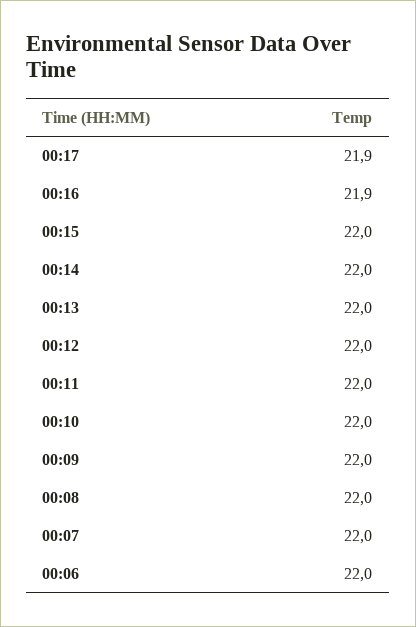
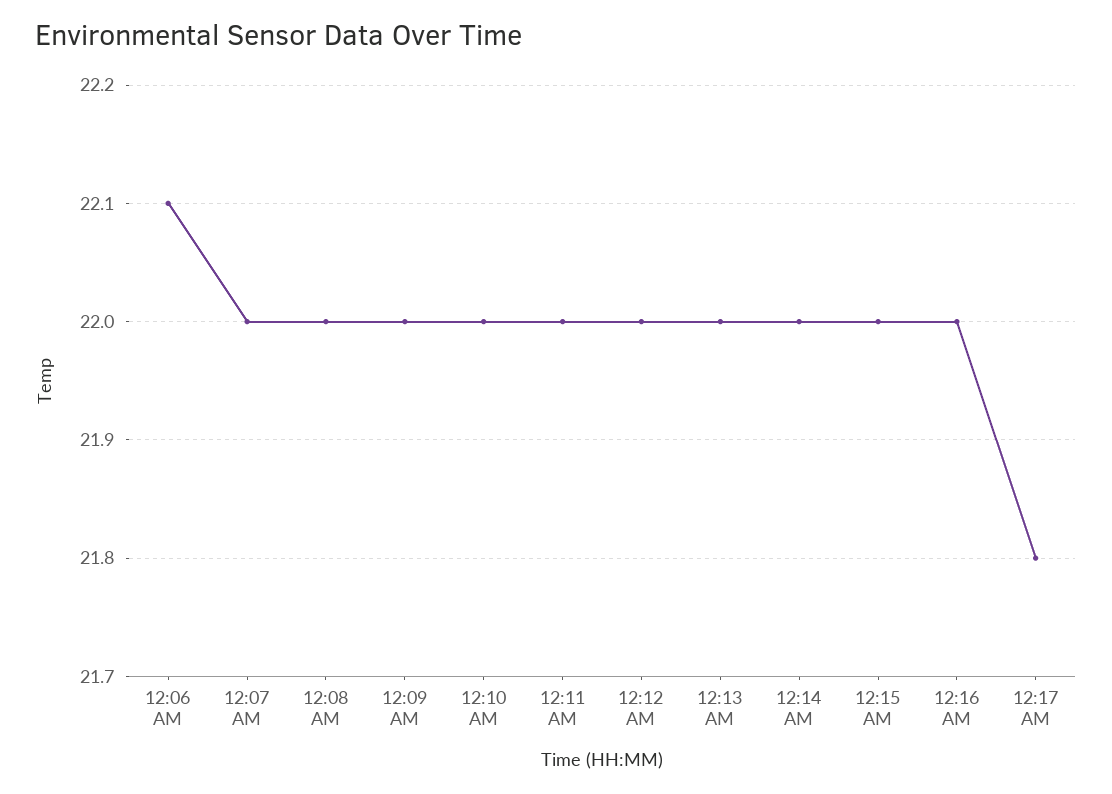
00:17: 21.9 -> 21.8
00:16: 21.9 -> 22
00:06: 22 -> 22.1

